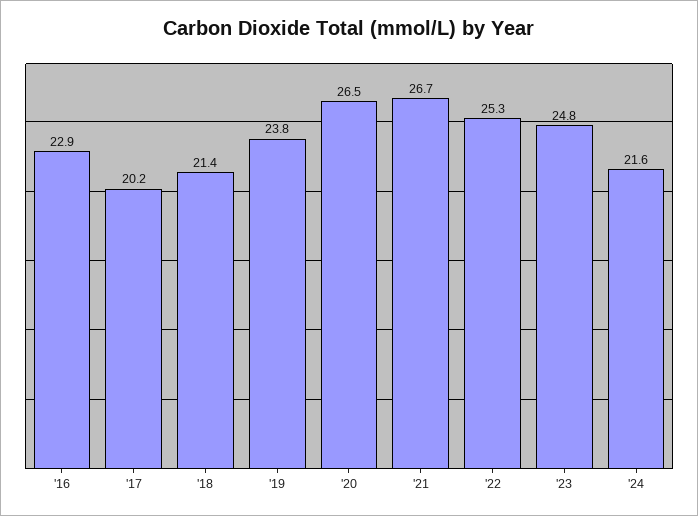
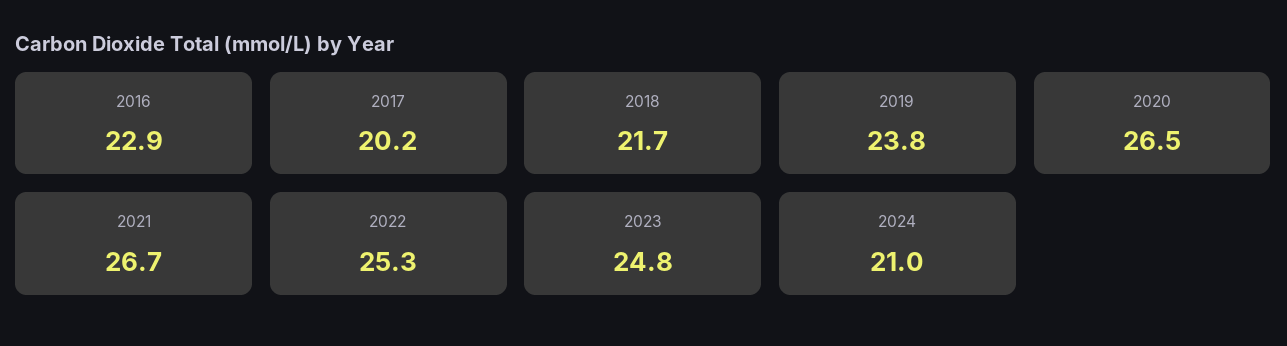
'18: 21.4 -> 21.7
'24: 21.6 -> 21

